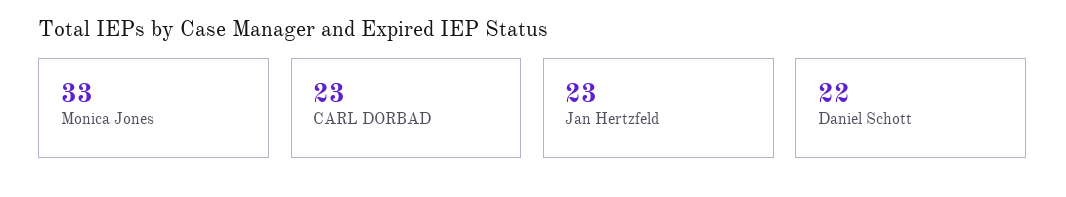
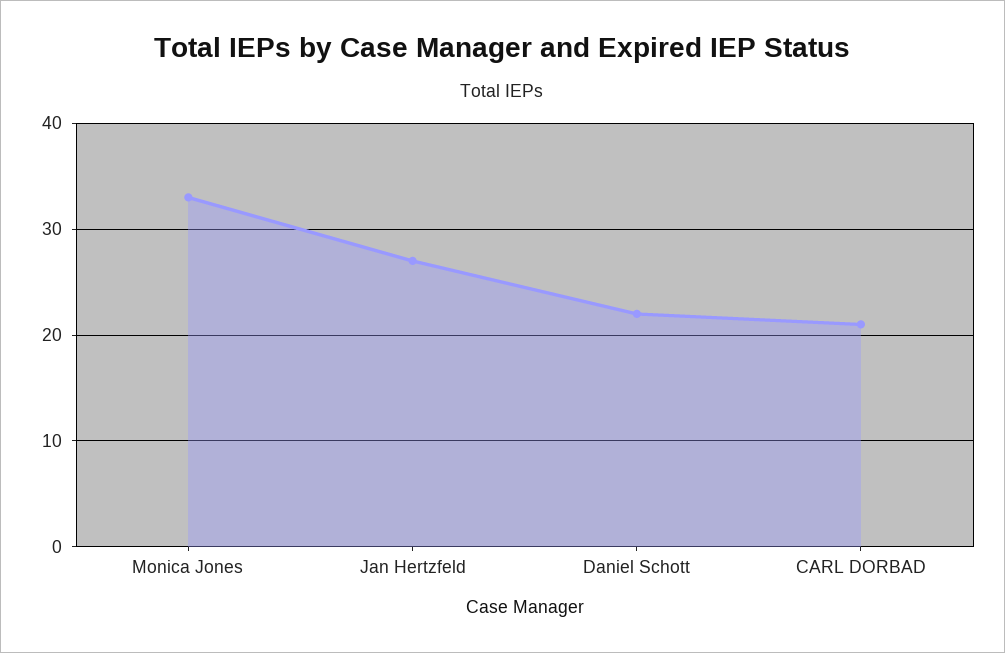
CARL DORBAD: 23 -> 21
Jan Hertzfeld: 23 -> 27

